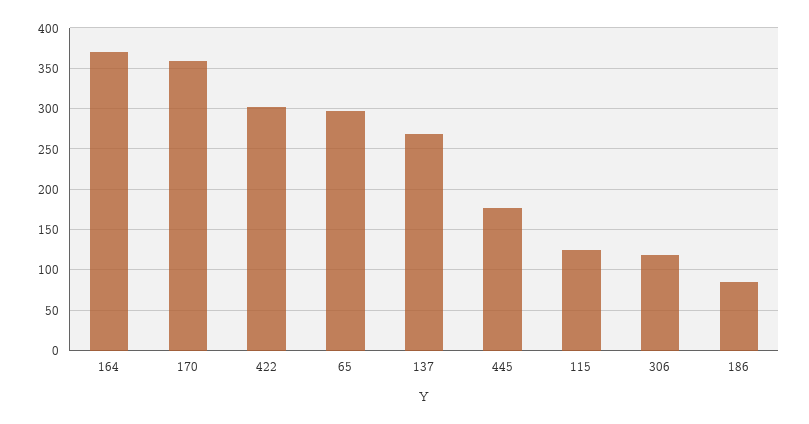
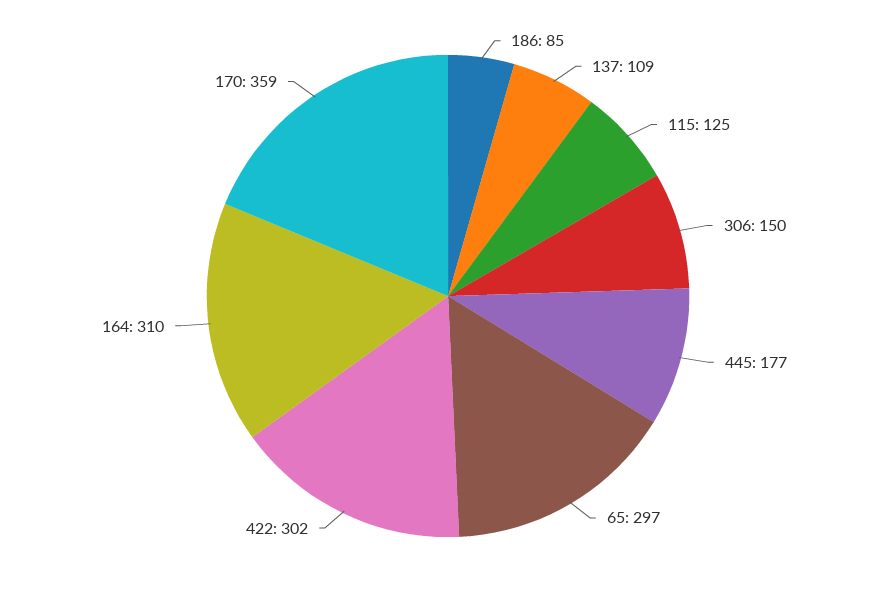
164: 370 -> 310
137: 270 -> 109
306: 120 -> 150

